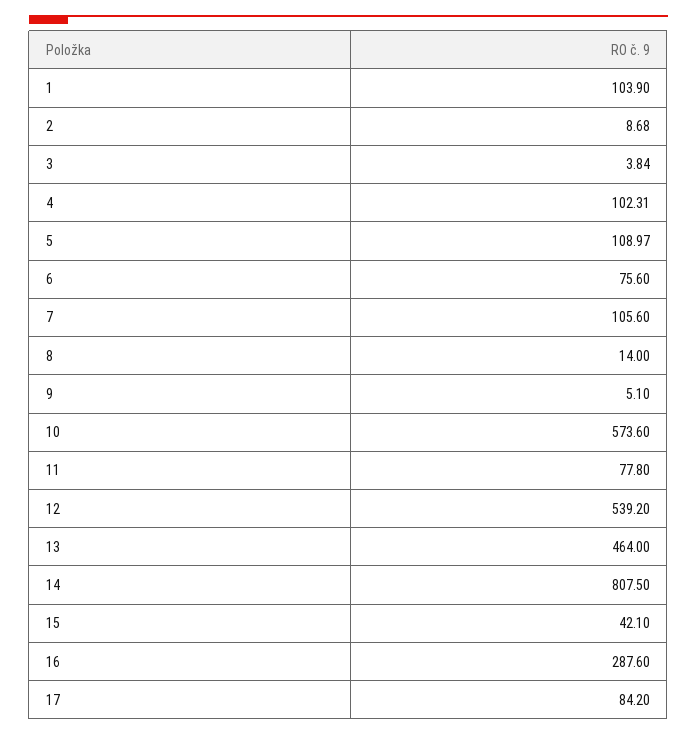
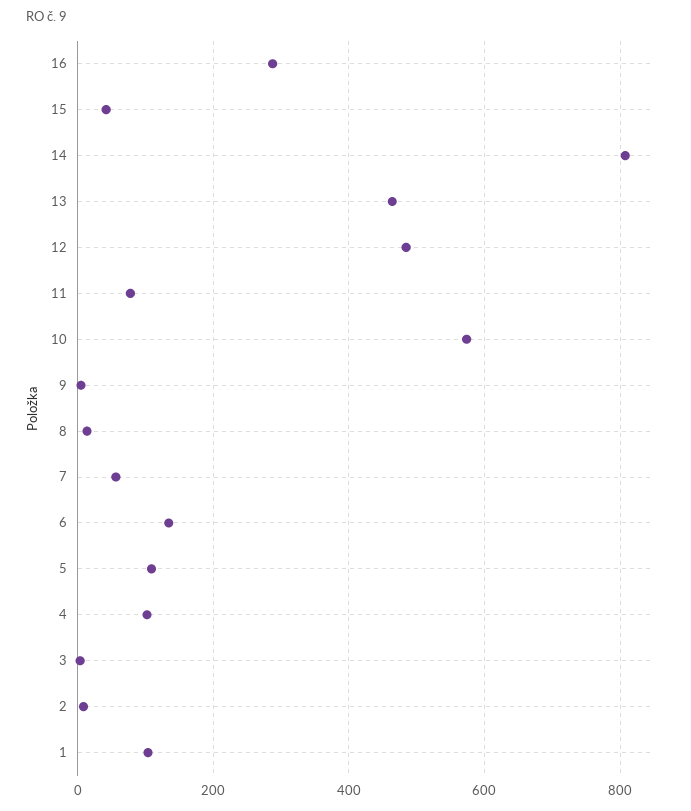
6: 75.6 -> 140
7: 105.6 -> 60
12: 539.2 -> 480
17: 84.2 -> none

